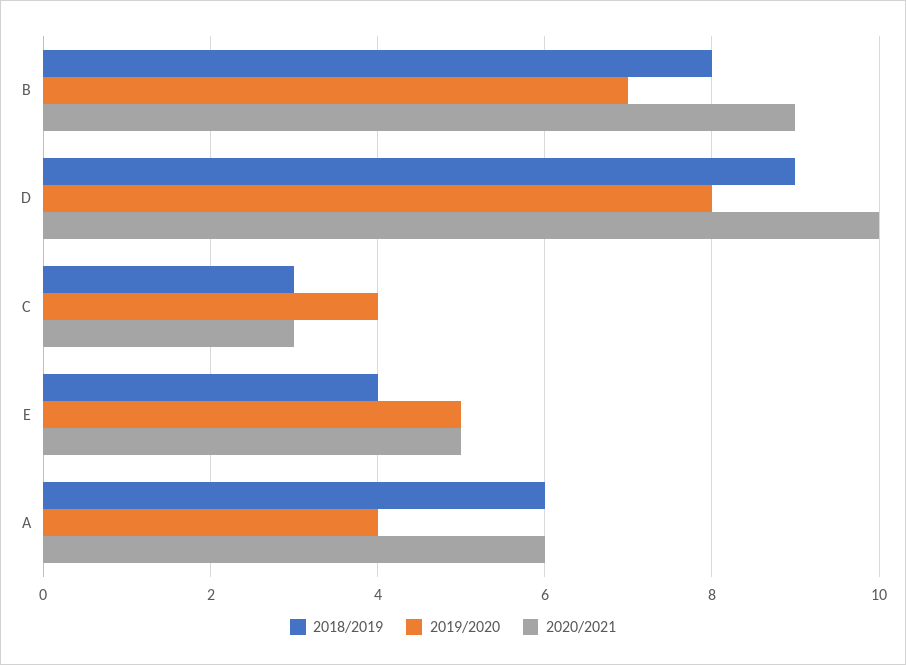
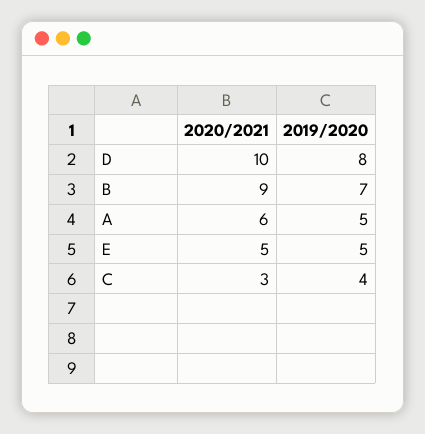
2018/2019, B: 8 -> none
2018/2019, D: 9 -> none
2018/2019, C: 3 -> none
2018/2019, E: 4 -> none
2018/2019, A: 6 -> none
2019/2020, A: 4 -> 5

